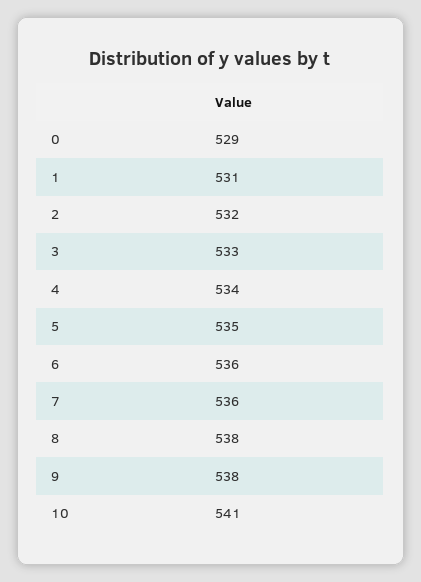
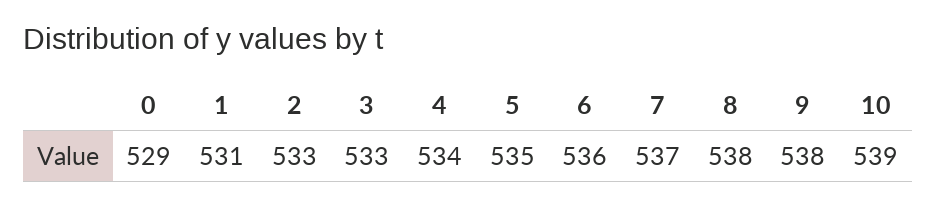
2: 532 -> 533
7: 536 -> 537
10: 541 -> 539

